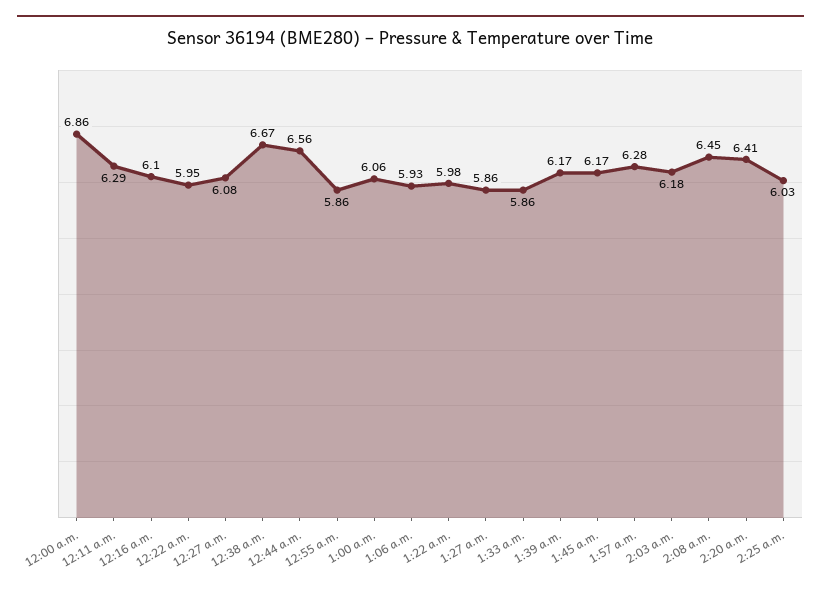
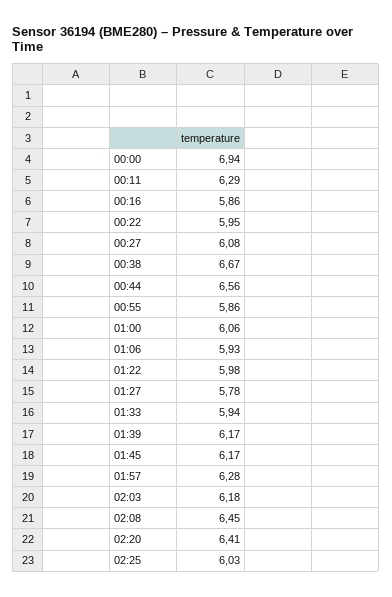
12:00 a.m.: 6.86 -> 6.94
12:16 a.m.: 6.1 -> 5.86
1:27 a.m.: 5.86 -> 5.78
1:33 a.m.: 5.86 -> 5.94

